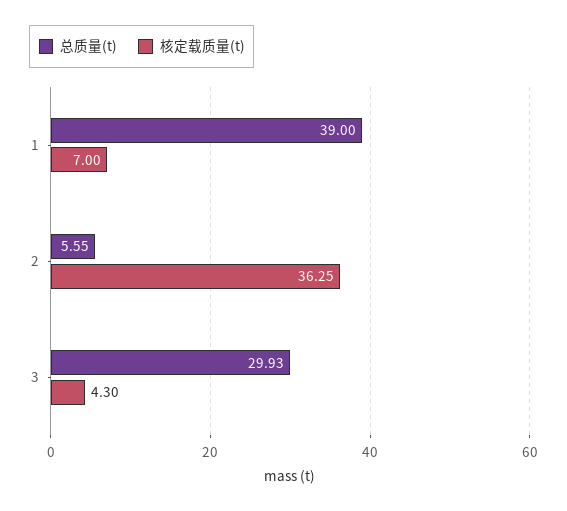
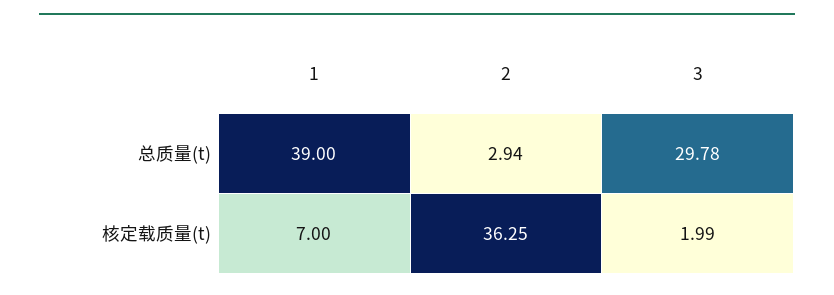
总质量(t), 2: 5.55 -> 2.94
总质量(t), 3: 29.93 -> 29.78
核定载质量(t), 3: 4.3 -> 1.99

